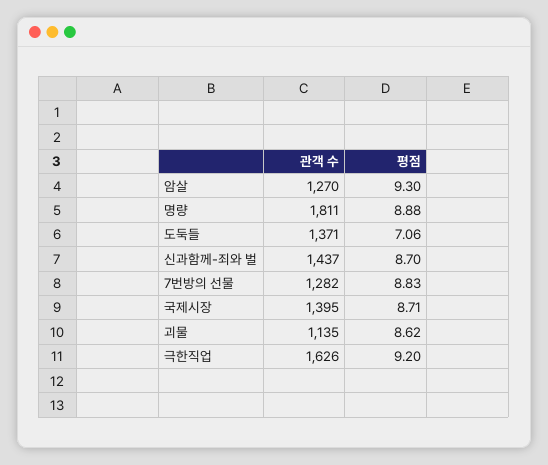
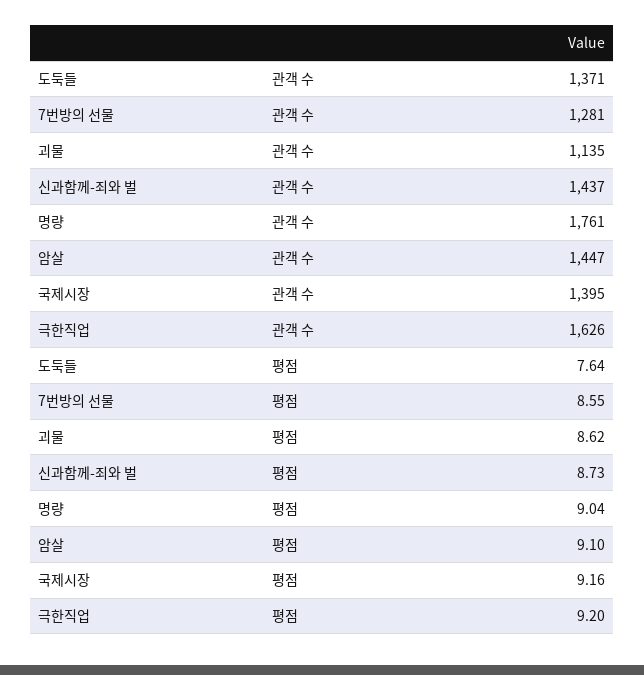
관객 수, 암살: 1270 -> 1447
평점, 암살: 9.3 -> 9.1
관객 수, 명량: 1811 -> 1761
평점, 명량: 8.88 -> 9.04
평점, 도둑들: 7.06 -> 7.64
평점, 신과함께-죄와 벌: 8.7 -> 8.73
관객 수, 7번방의 선물: 1282 -> 1281
평점, 7번방의 선물: 8.83 -> 8.55
평점, 국제시장: 8.71 -> 9.16

